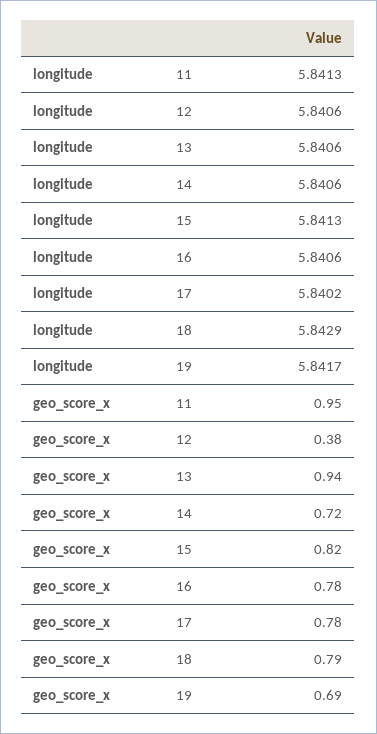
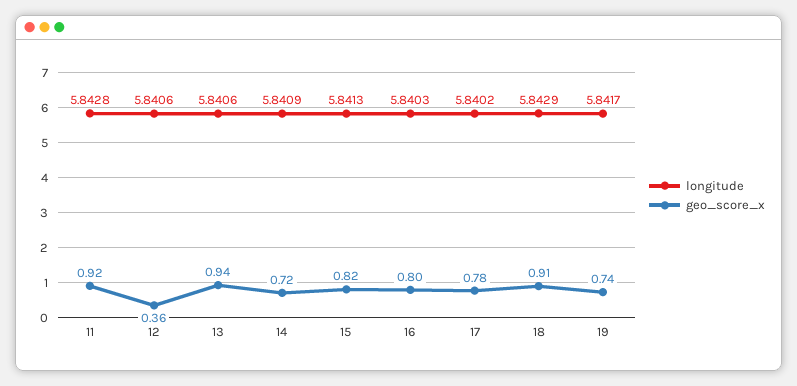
longitude, 11: 5.8413 -> 5.8428
longitude, 14: 5.8406 -> 5.8409
longitude, 16: 5.8406 -> 5.8403
geo_score_x, 11: 0.95 -> 0.92
geo_score_x, 12: 0.38 -> 0.36
geo_score_x, 16: 0.78 -> 0.8
geo_score_x, 18: 0.79 -> 0.91
geo_score_x, 19: 0.69 -> 0.74

